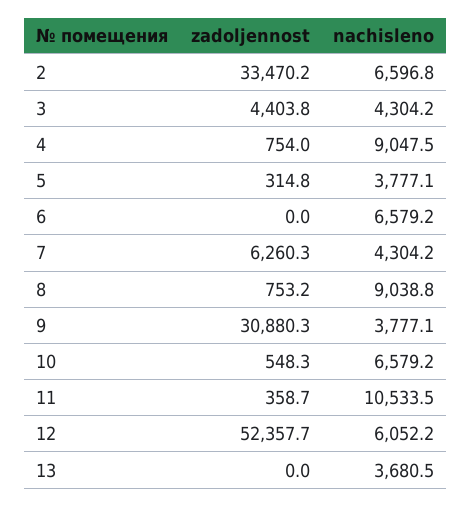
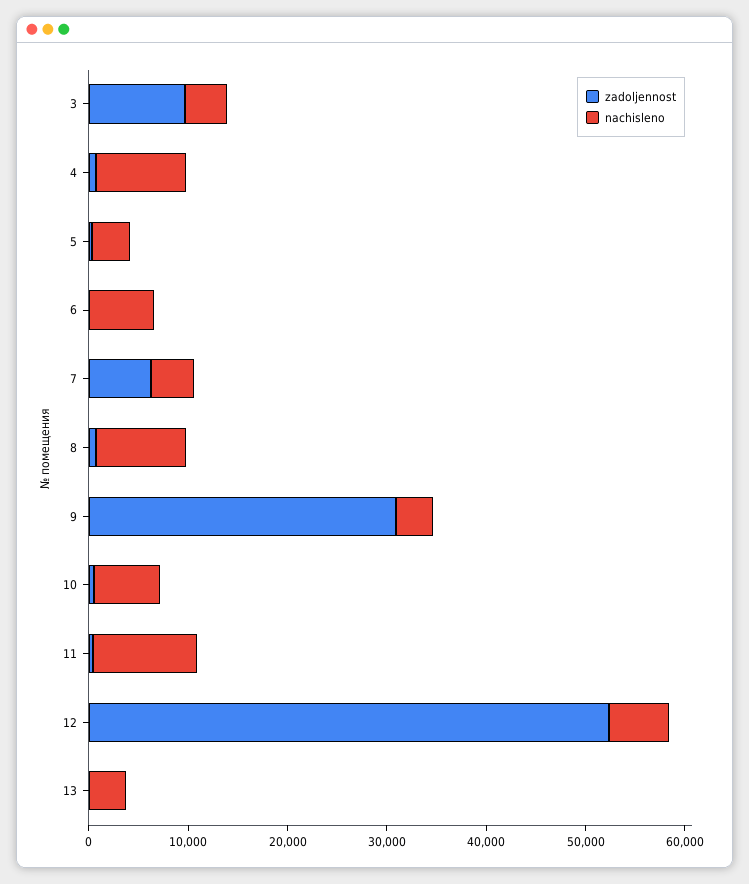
zadoljennost, 2: 33470.2 -> none
nachisleno, 2: 6596.8 -> none
zadoljennost, 3: 4403.8 -> 10000

